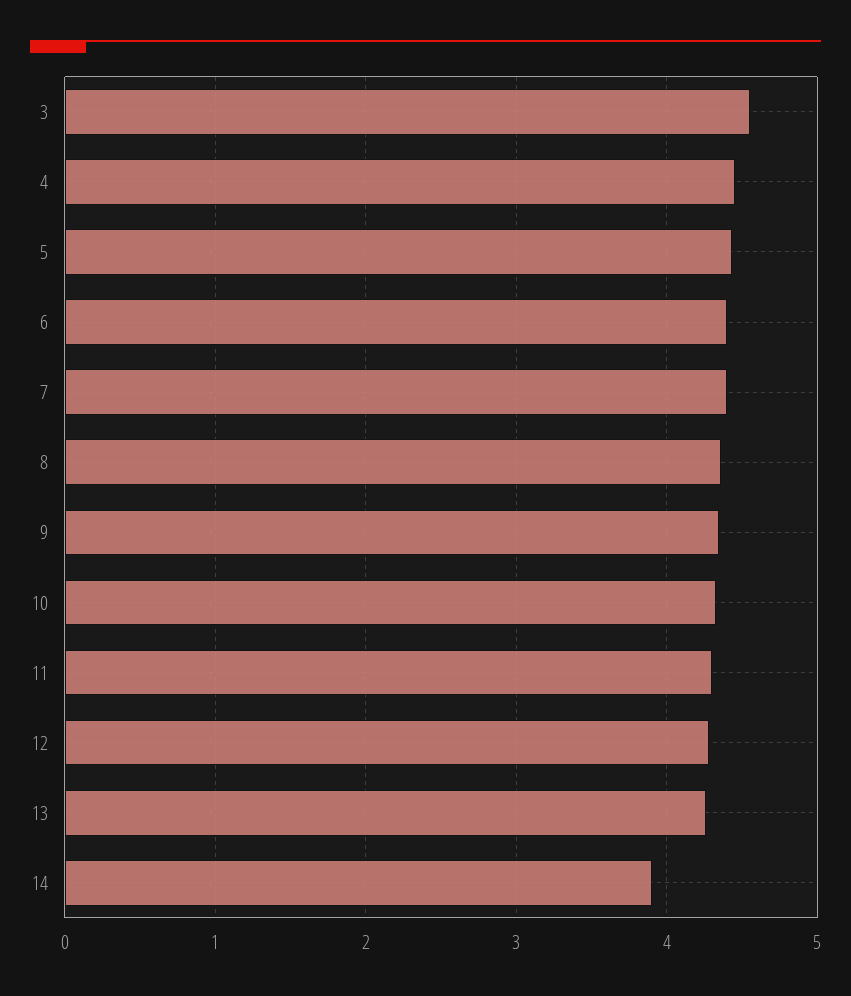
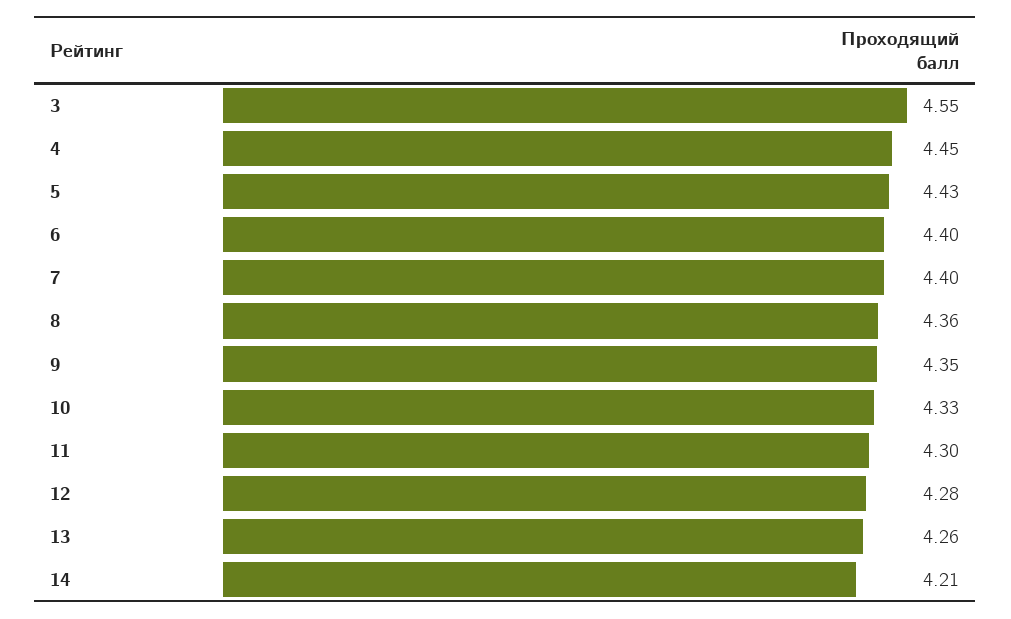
14: 3.9 -> 4.21

